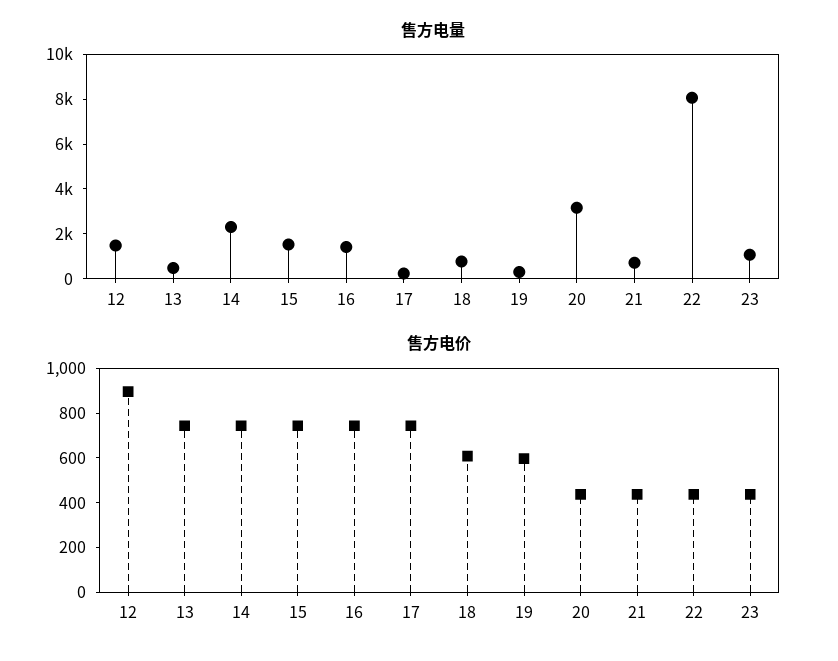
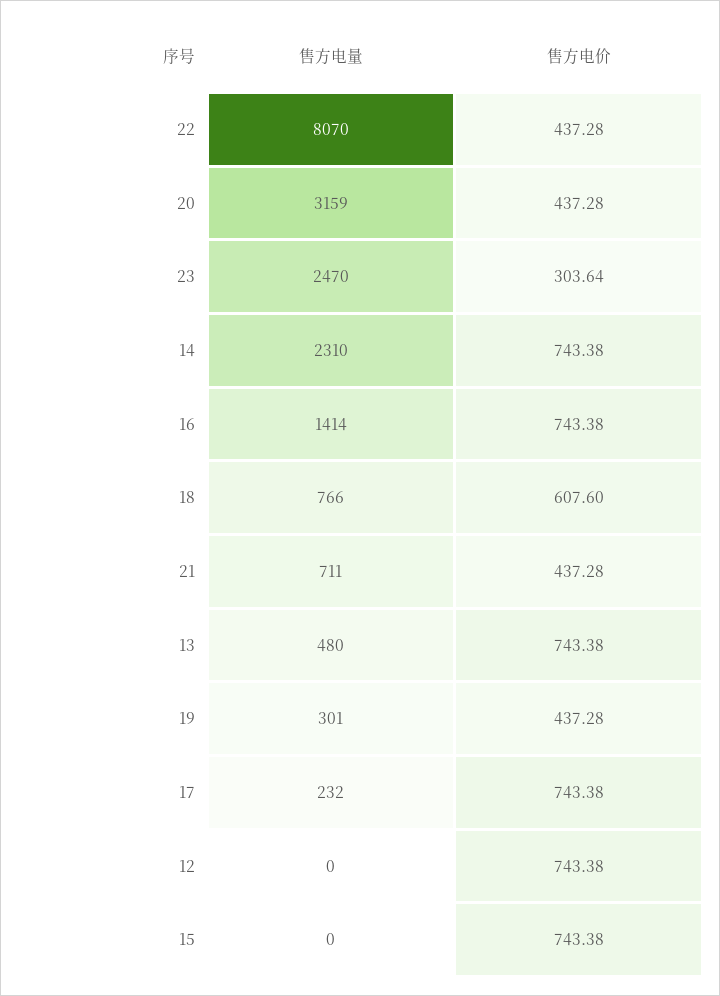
售方电量, 12: 1500 -> 0
售方电量, 15: 1500 -> 0
售方电量, 23: 1000 -> 2470
售方电价, 12: 900 -> 743.38
售方电价, 19: 600 -> 437.28
售方电价, 23: 450 -> 303.64

